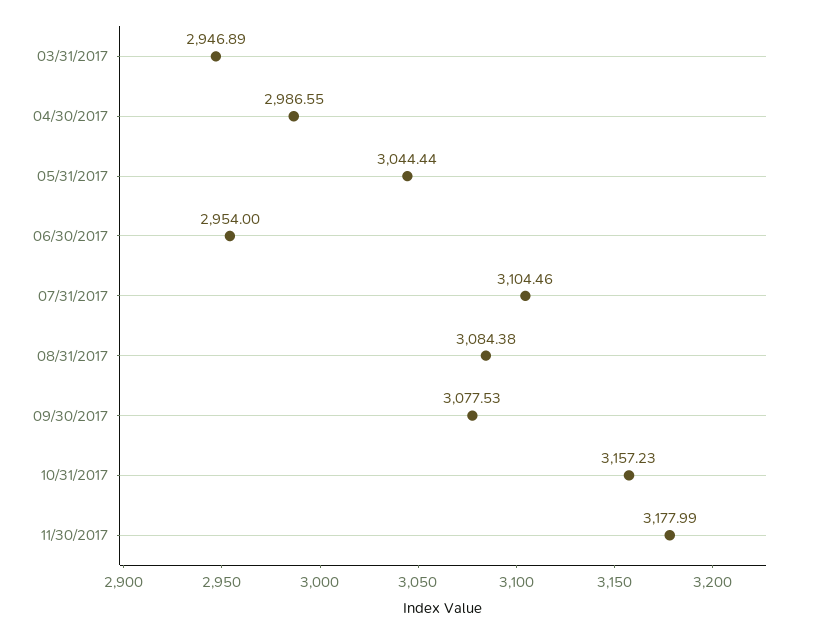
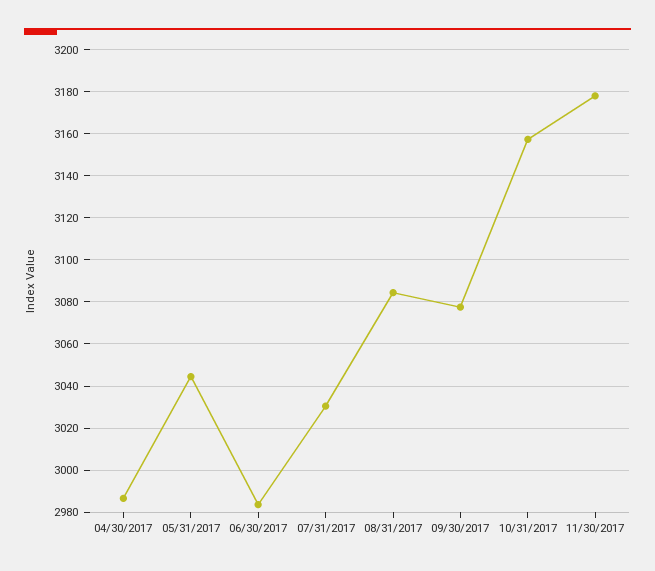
03/31/2017: 2946.89 -> none
06/30/2017: 2954 -> 2985
07/31/2017: 3104.46 -> 3030

